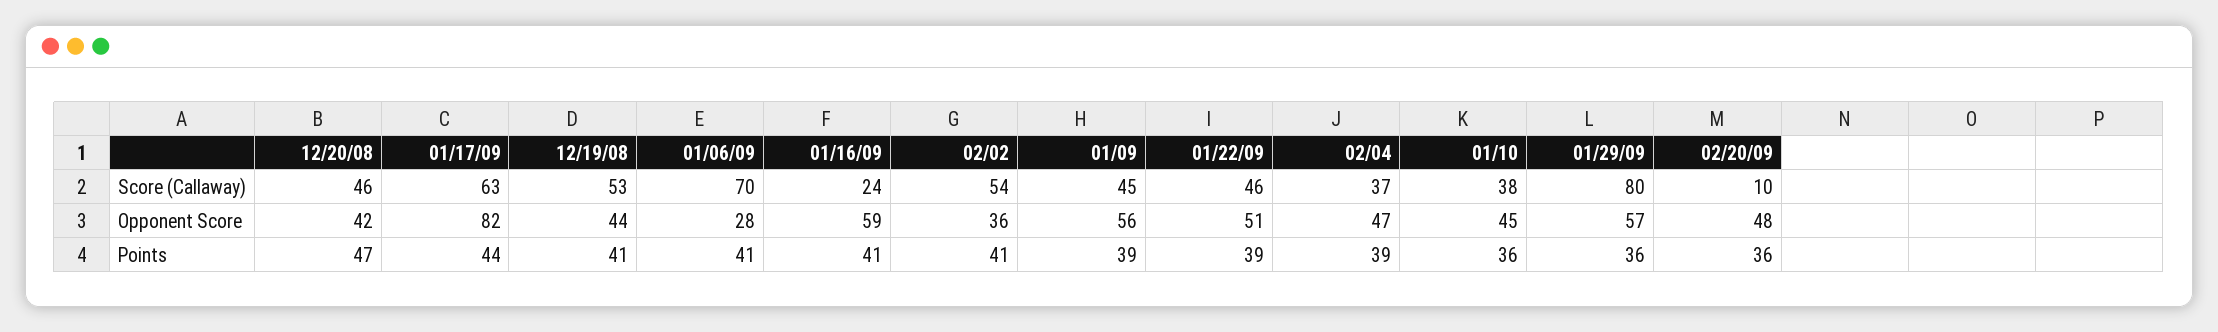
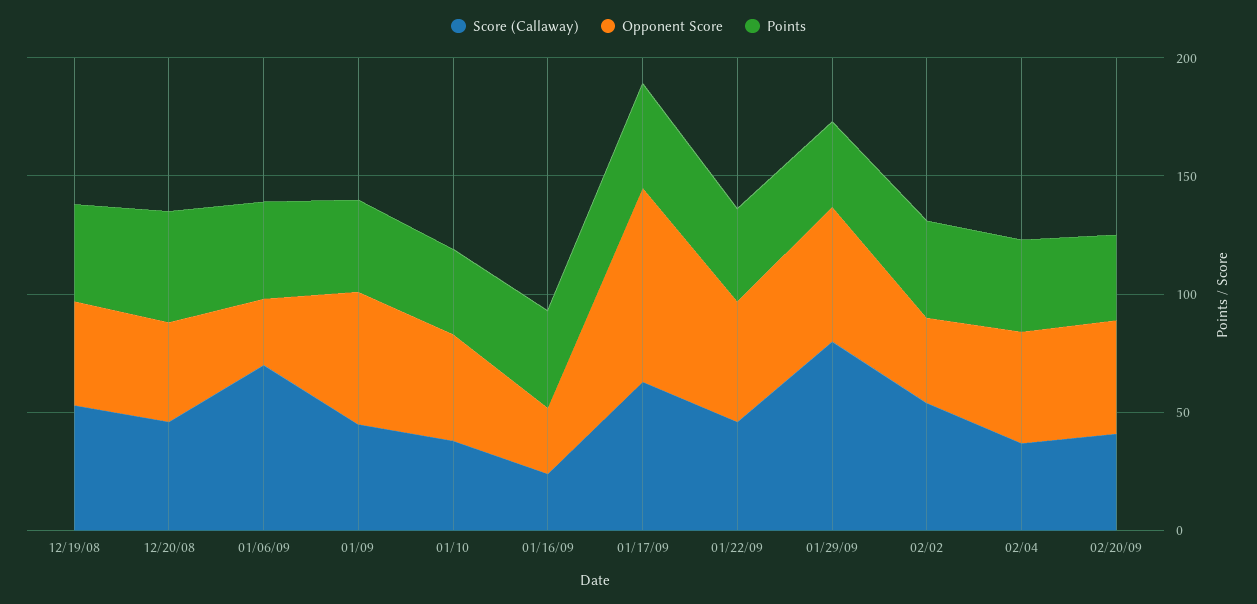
Score (Callaway), 02/20/09: 10 -> 40
Opponent Score, 01/16/09: 59 -> 30

